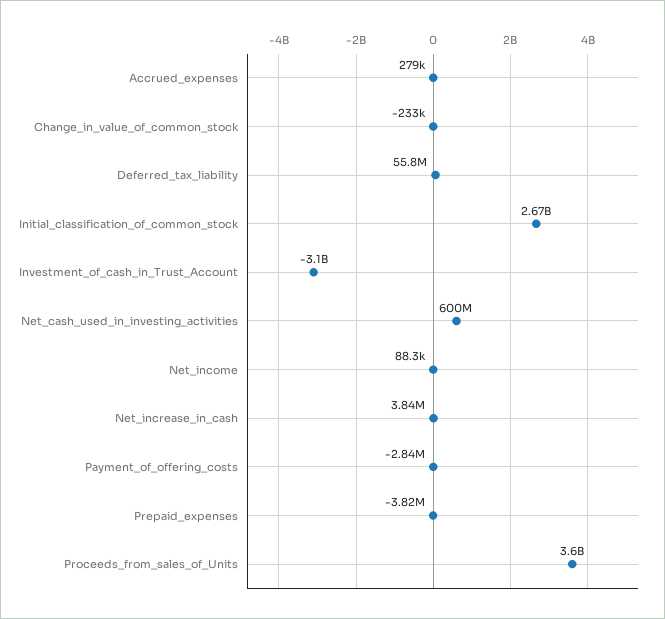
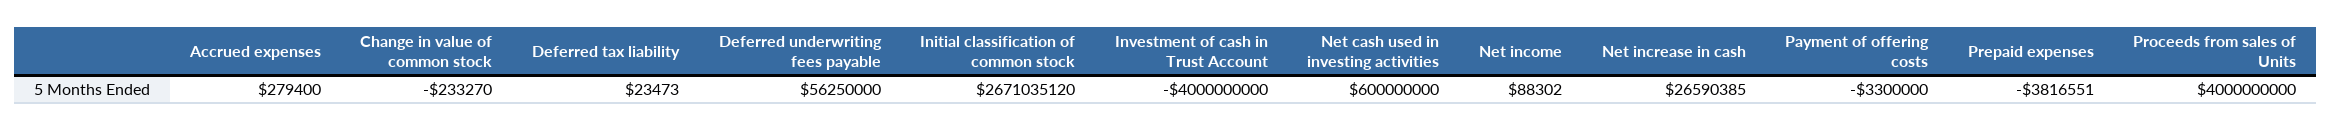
Deferred_tax_liability: 55800000 -> 23473
Investment_of_cash_in_Trust_Account: -3100000000 -> -4000000000
Net_increase_in_cash: 3840000 -> 26590385
Payment_of_offering_costs: -2840000 -> -3300000
Proceeds_from_sales_of_Units: 3600000000 -> 4000000000
Deferred underwriting fees payable: none -> 56250000

